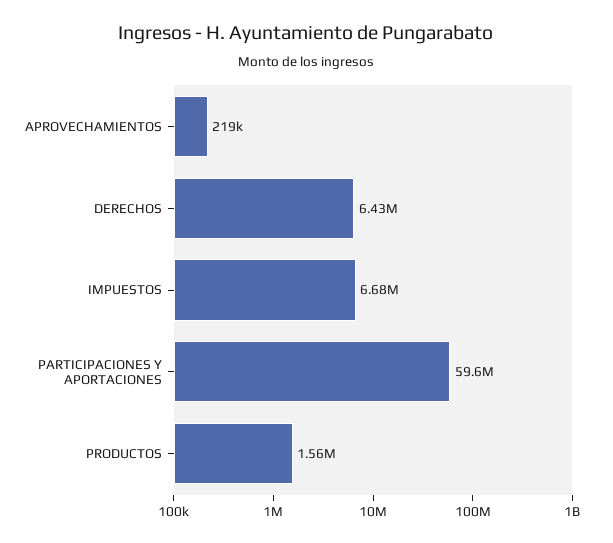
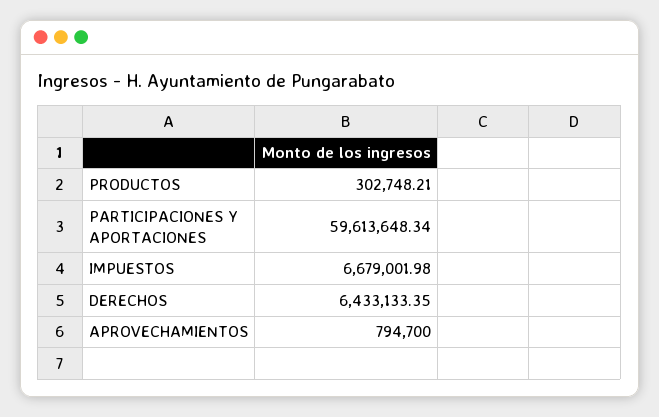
APROVECHAMIENTOS: 219000 -> 794700
PRODUCTOS: 1560000 -> 302748.21

